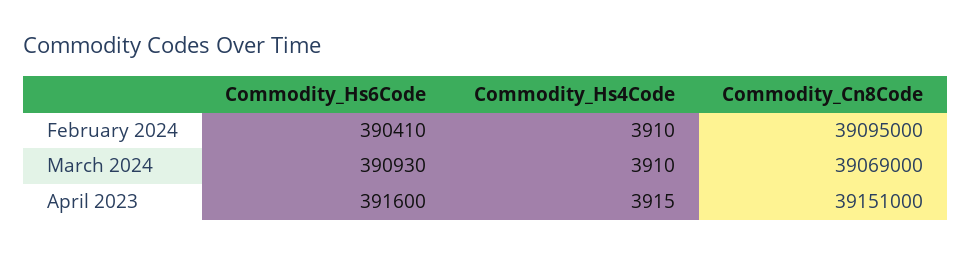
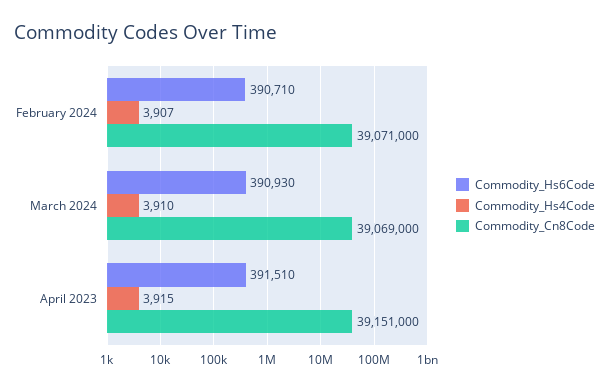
Commodity_Hs6Code, February 2024: 390410 -> 390710
Commodity_Hs4Code, February 2024: 3910 -> 3907
Commodity_Cn8Code, February 2024: 39095000 -> 39071000
Commodity_Hs6Code, April 2023: 391600 -> 391510

